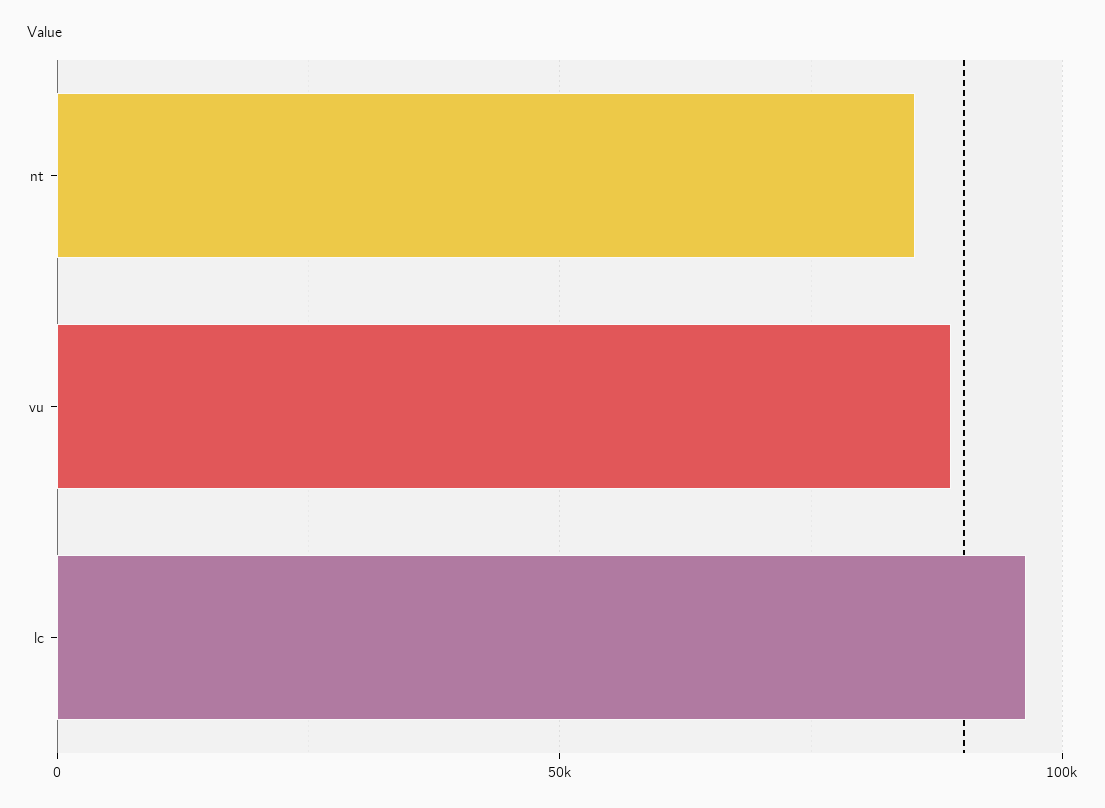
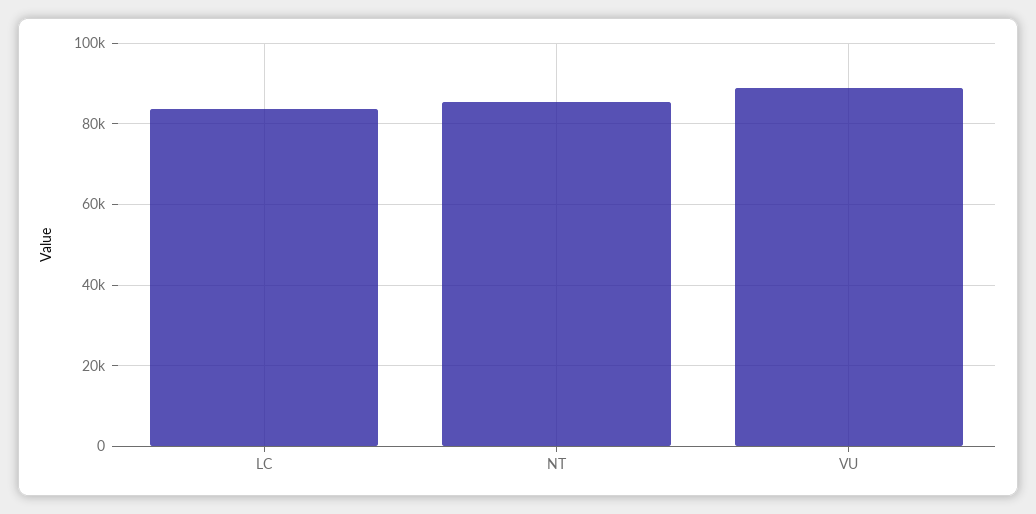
lc: 95000 -> 84000

